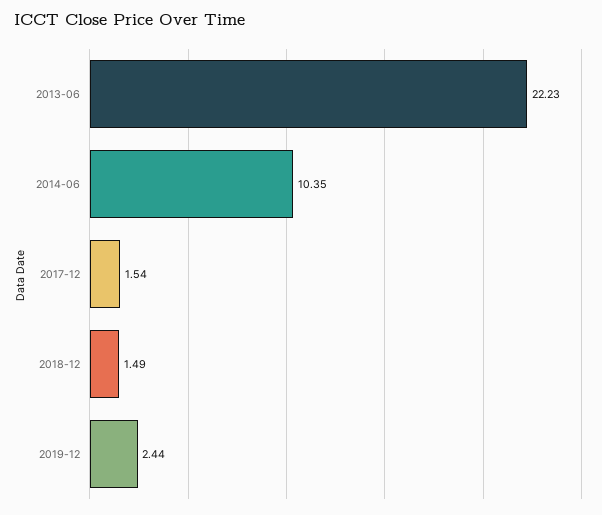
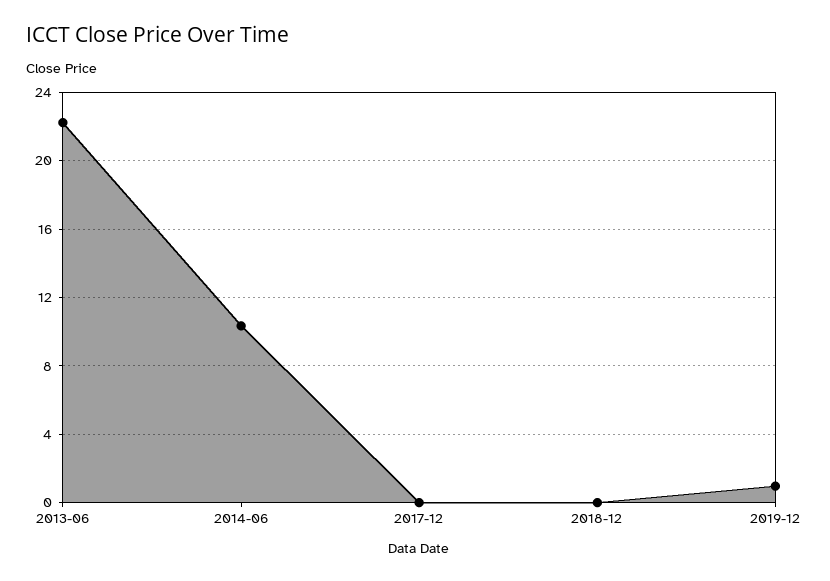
2017-12: 1.54 -> 0
2018-12: 1.49 -> 0
2019-12: 2.44 -> 1

